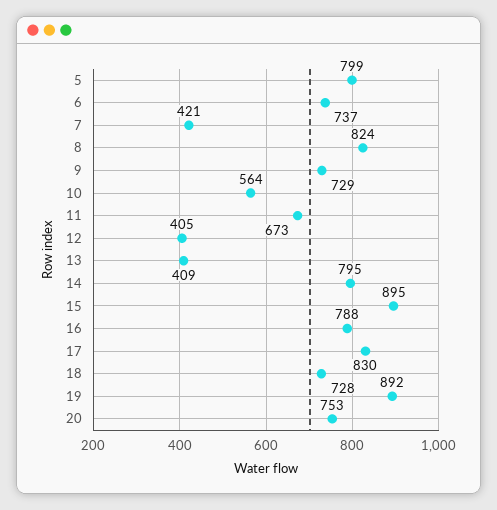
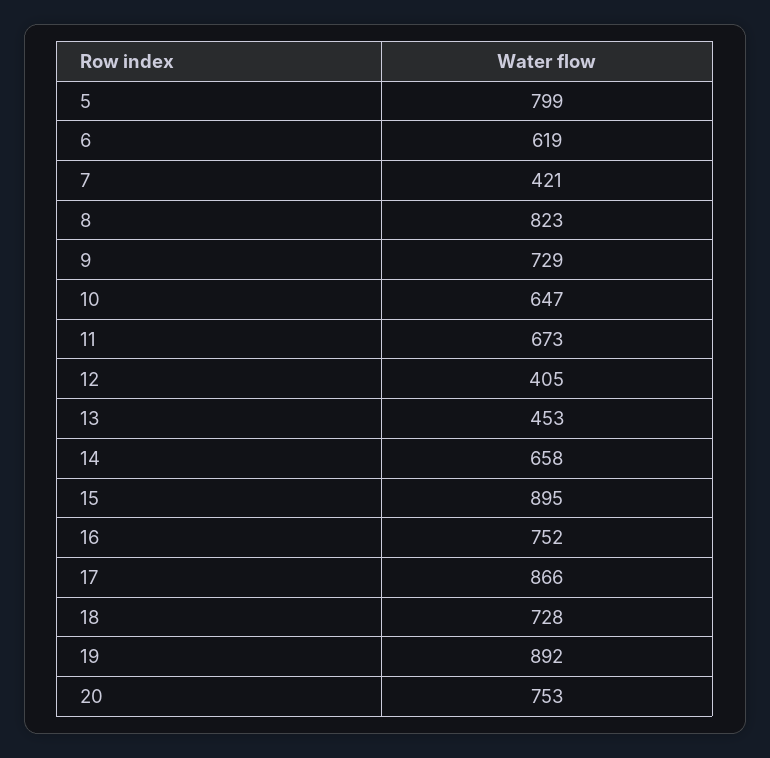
6: 737 -> 619
8: 824 -> 823
10: 564 -> 647
13: 409 -> 453
14: 795 -> 658
16: 788 -> 752
17: 830 -> 866

